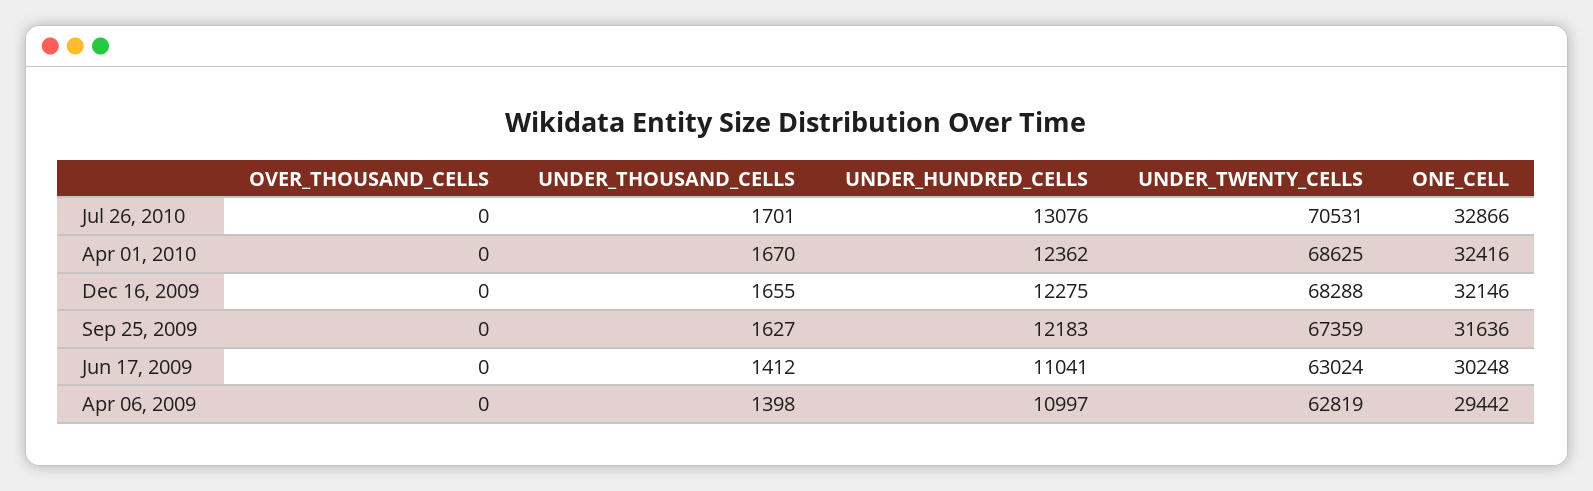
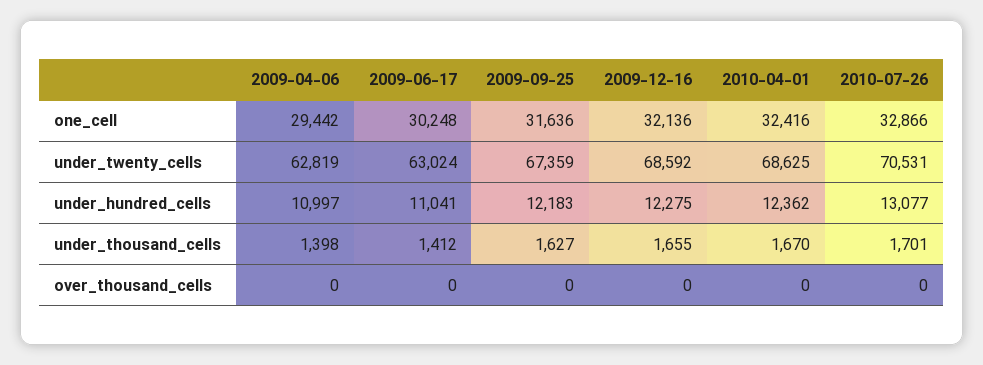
UNDER_HUNDRED_CELLS, Jul 26, 2010: 13076 -> 13077
UNDER_TWENTY_CELLS, Dec 16, 2009: 68288 -> 68592
ONE_CELL, Dec 16, 2009: 32146 -> 32136

